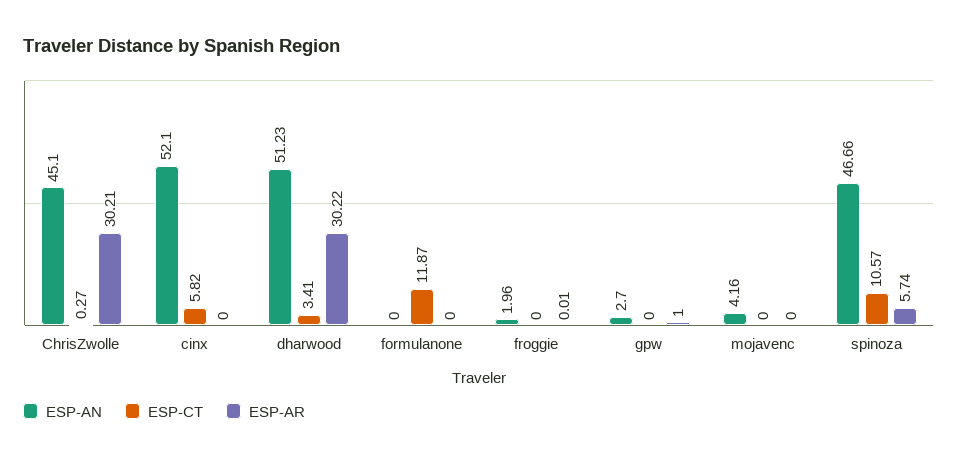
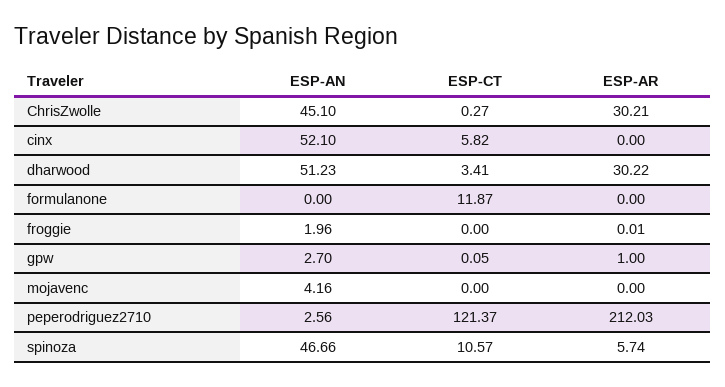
ESP-CT, gpw: 0 -> 0.05
ESP-AN, peperodriguez2710: none -> 2.56
ESP-CT, peperodriguez2710: none -> 121.37
ESP-AR, peperodriguez2710: none -> 212.03

